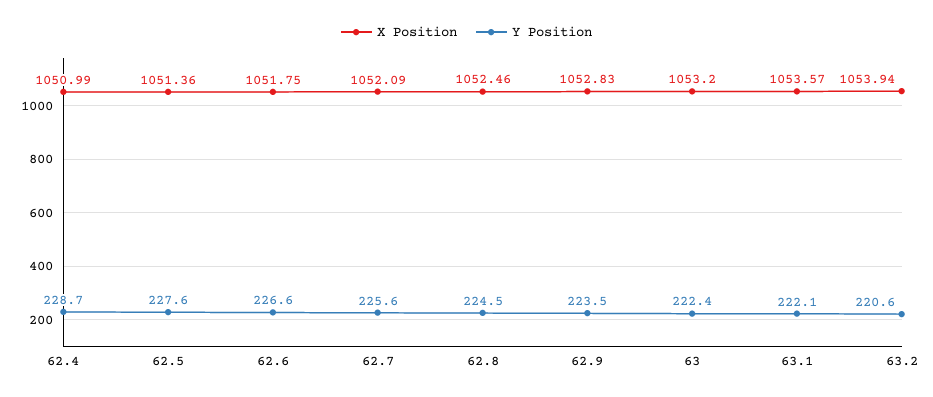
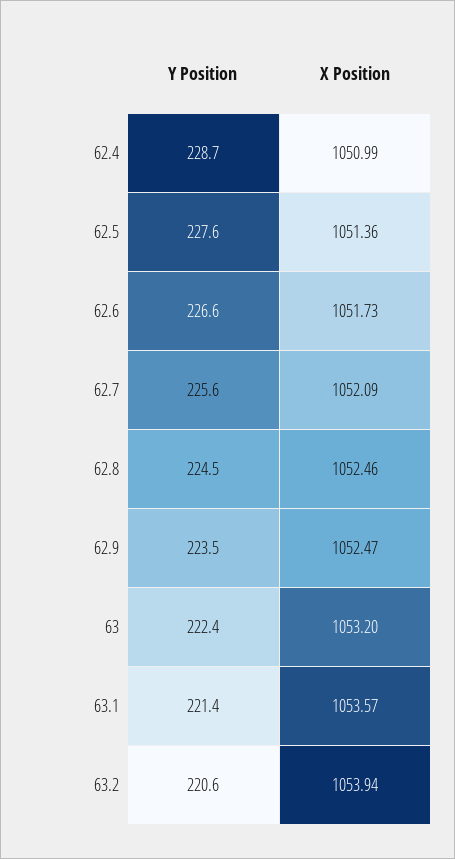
X Position, 62.6: 1051.75 -> 1051.73
X Position, 62.9: 1052.83 -> 1052.47
Y Position, 63.1: 222.1 -> 221.4

